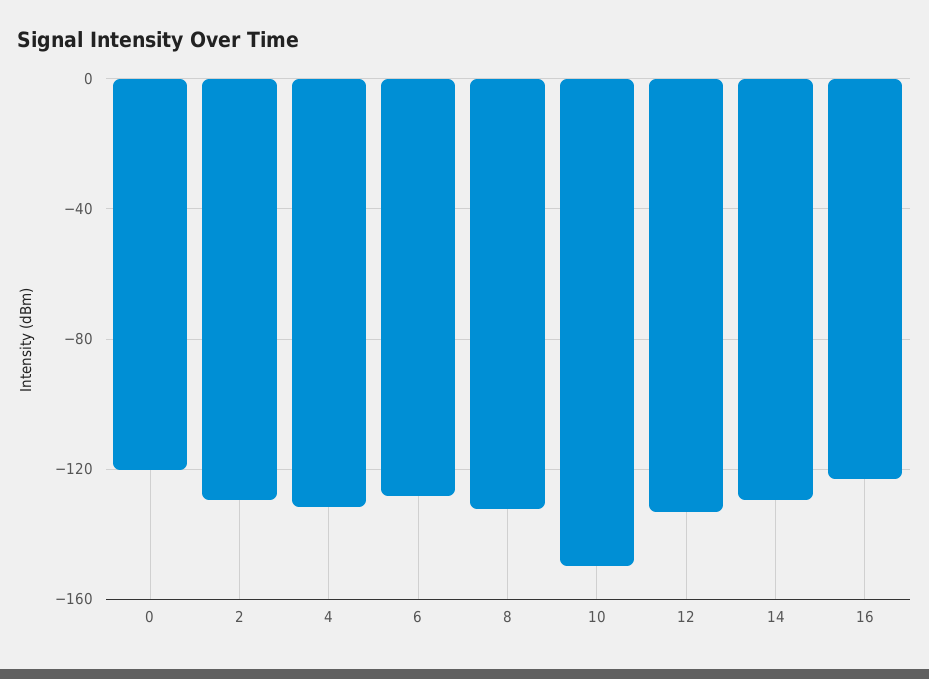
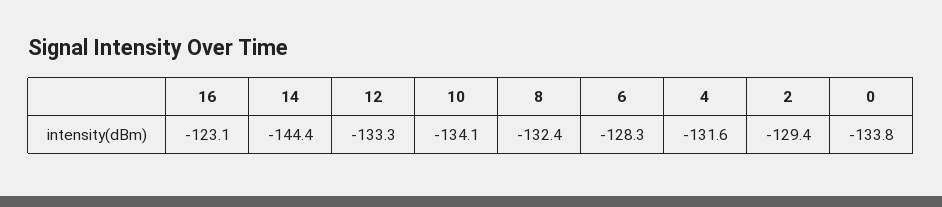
0: -120 -> -133.8
10: -150 -> -134.1
14: -130 -> -144.4

